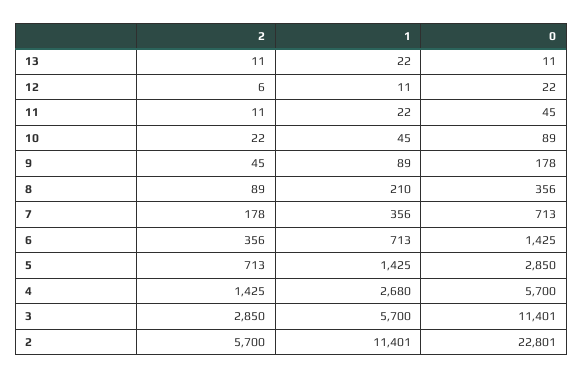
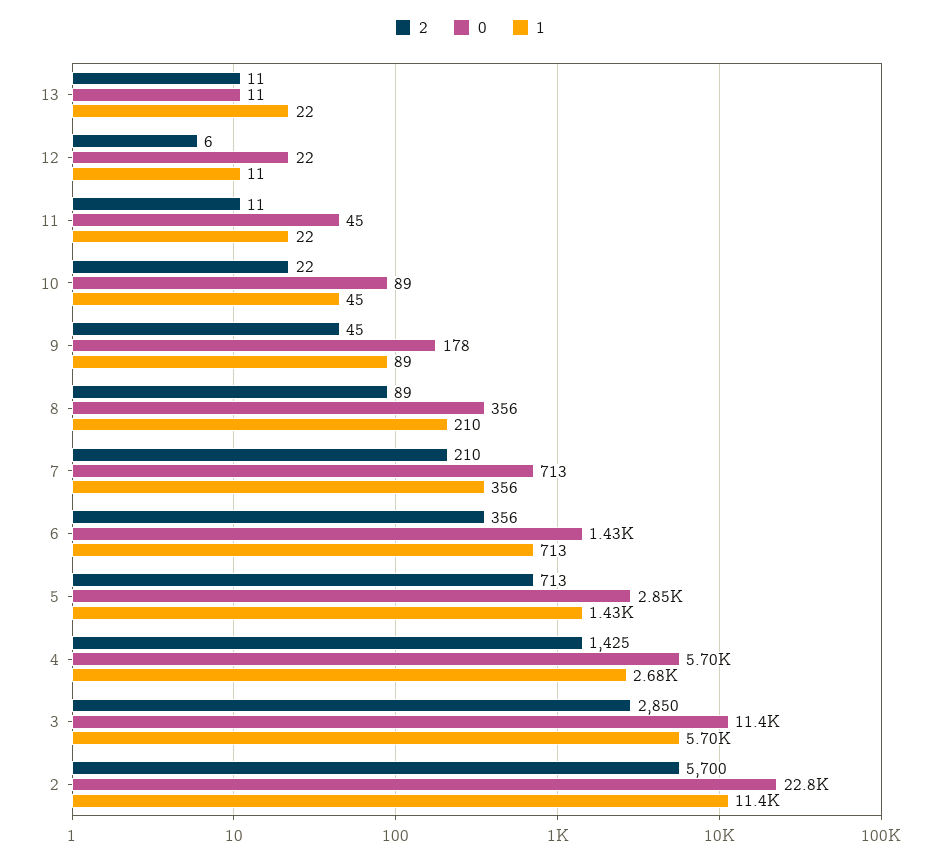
2, 7: 178 -> 210

